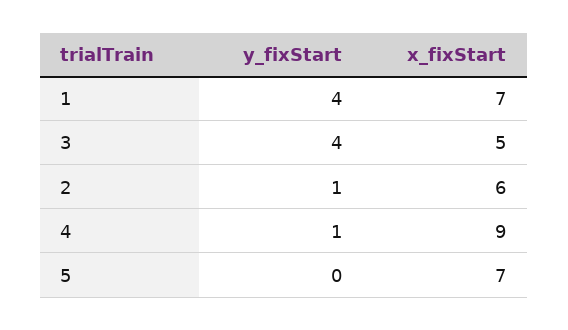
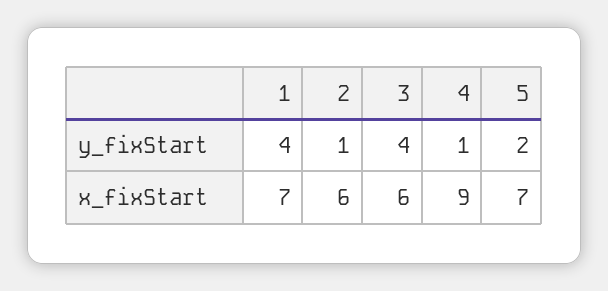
x_fixStart, 3: 5 -> 6
y_fixStart, 5: 0 -> 2

